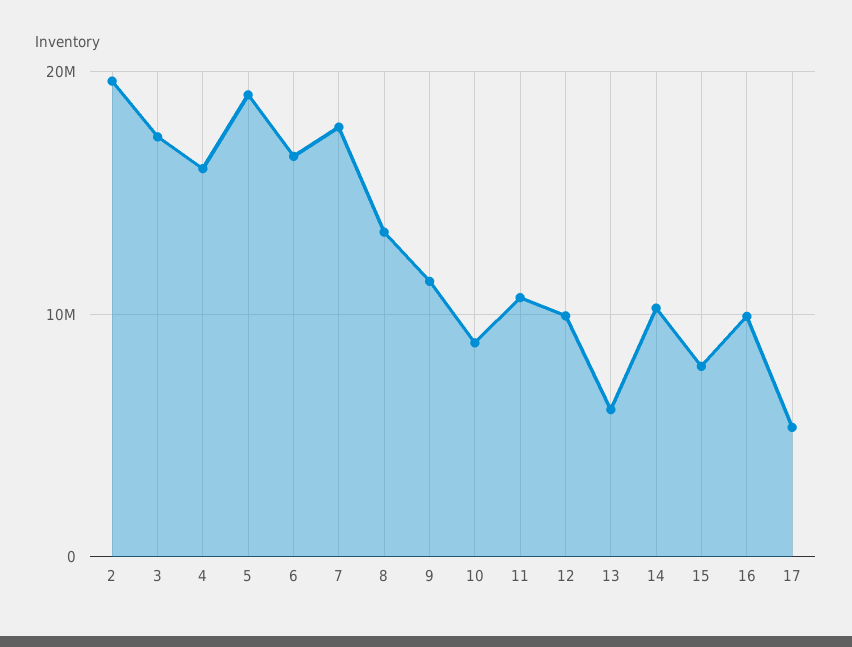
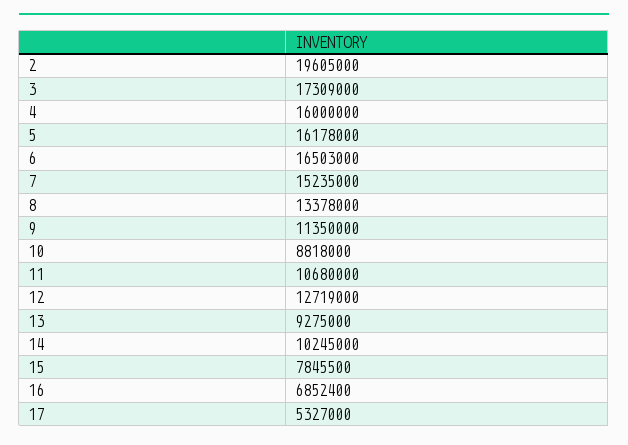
5: 19000000 -> 16178000
7: 18000000 -> 15235000
12: 10000000 -> 12719000
13: 6000000 -> 9275000
16: 10000000 -> 6852400

